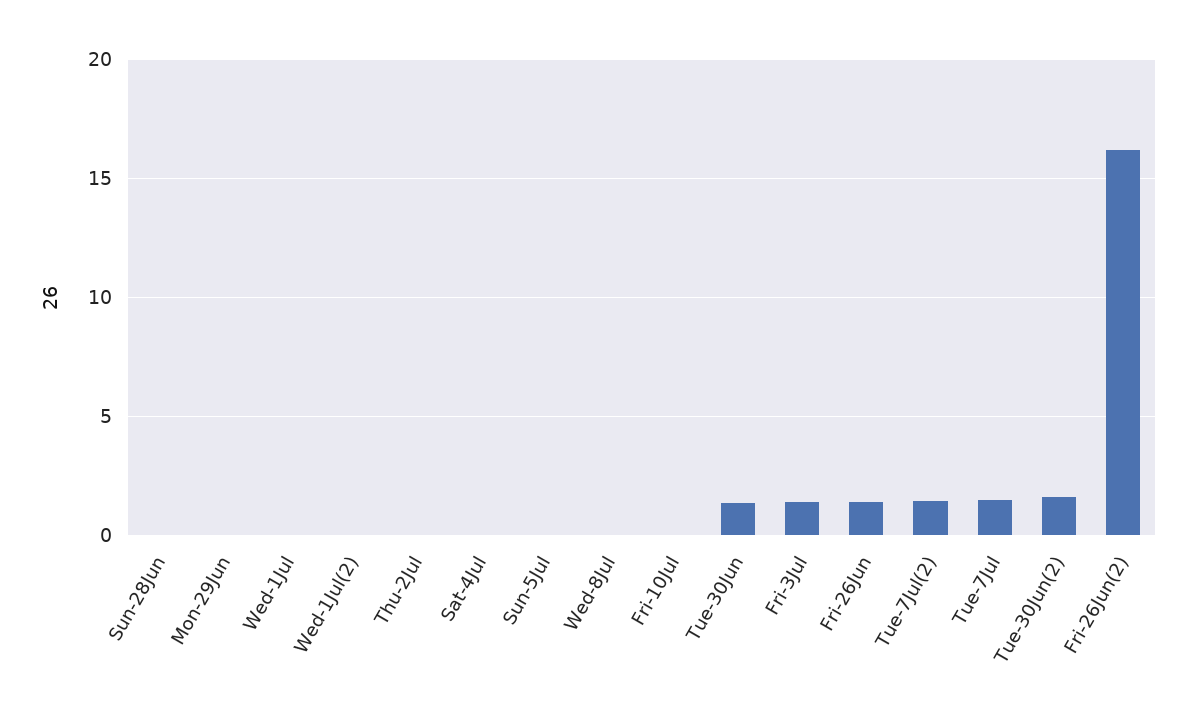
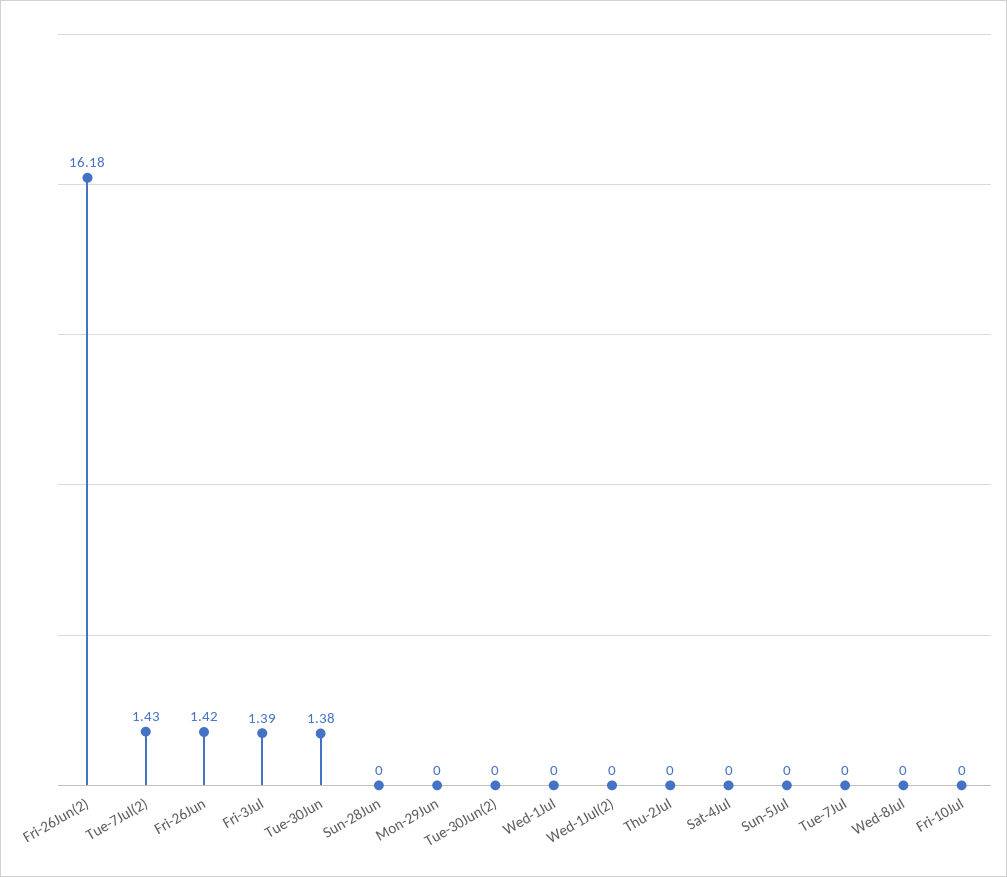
Tue-7Jul: 1.5 -> 0
Tue-30Jun(2): 1.5 -> 0

